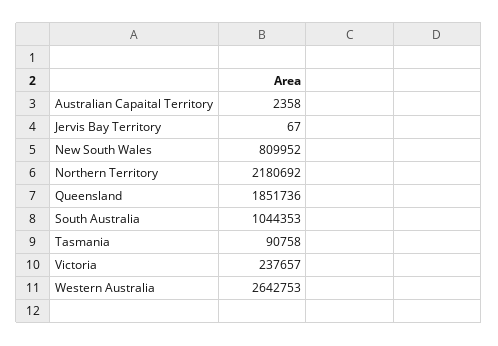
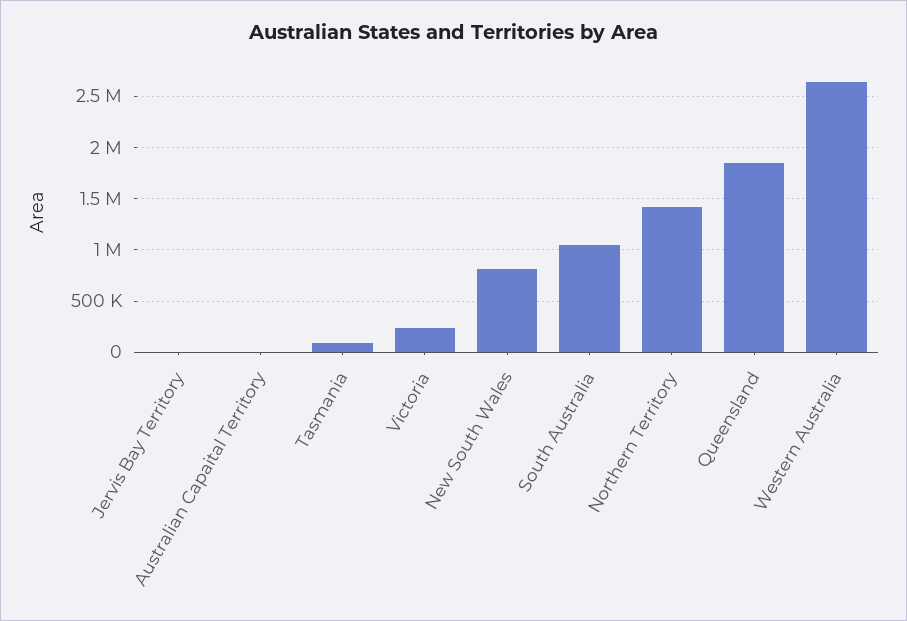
Northern Territory: 2180692 -> 1400000

